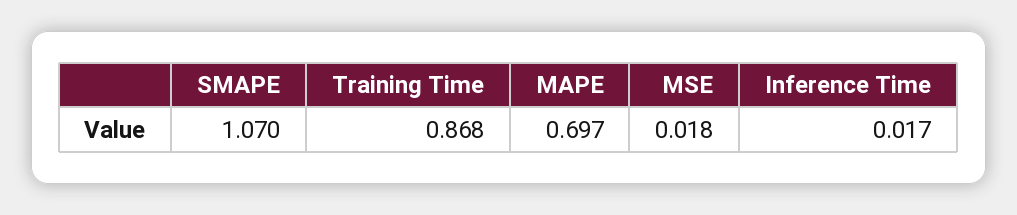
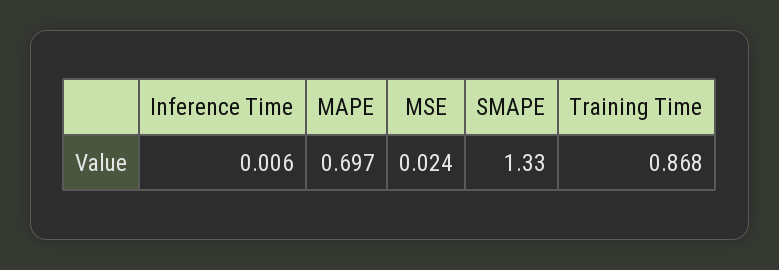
SMAPE: 1.07 -> 1.33
MSE: 0.018 -> 0.024
Inference Time: 0.017 -> 0.006

